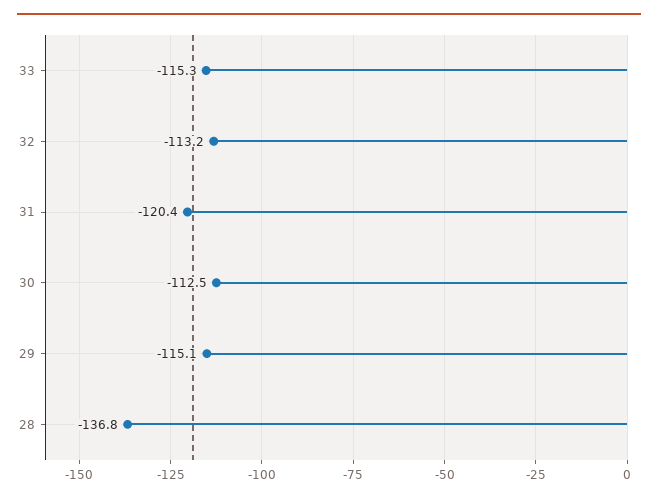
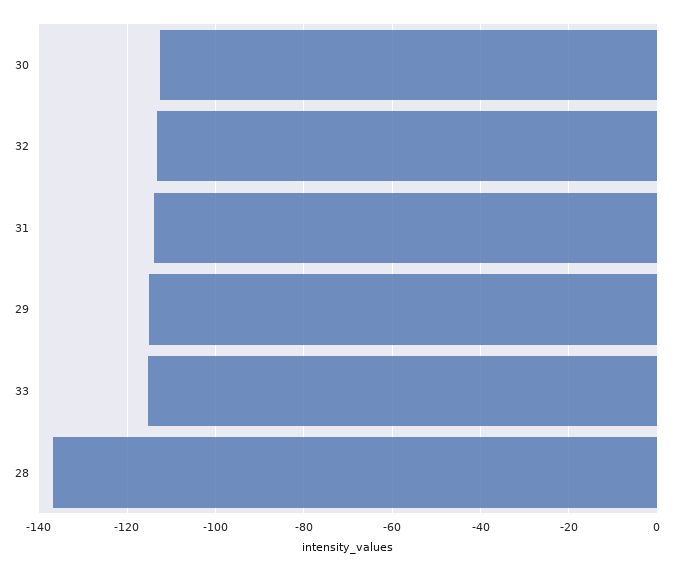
31: -120.4 -> -114

